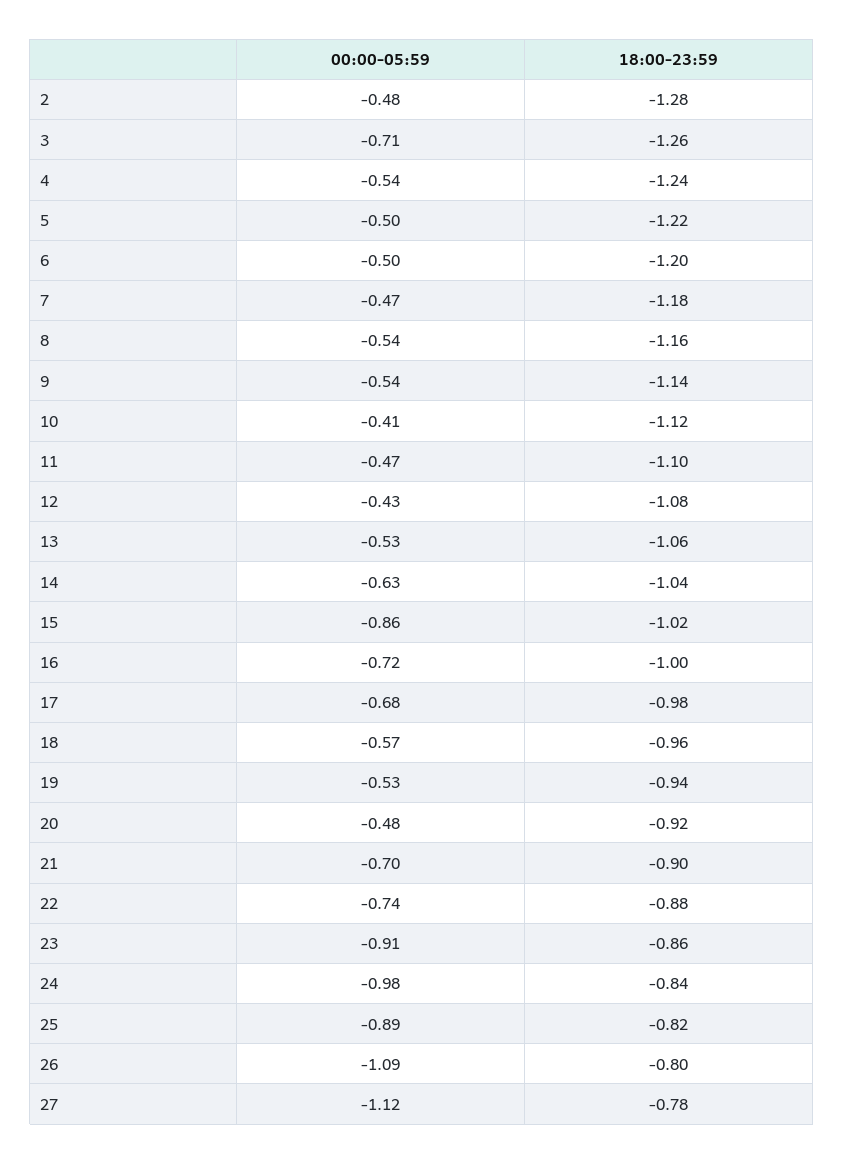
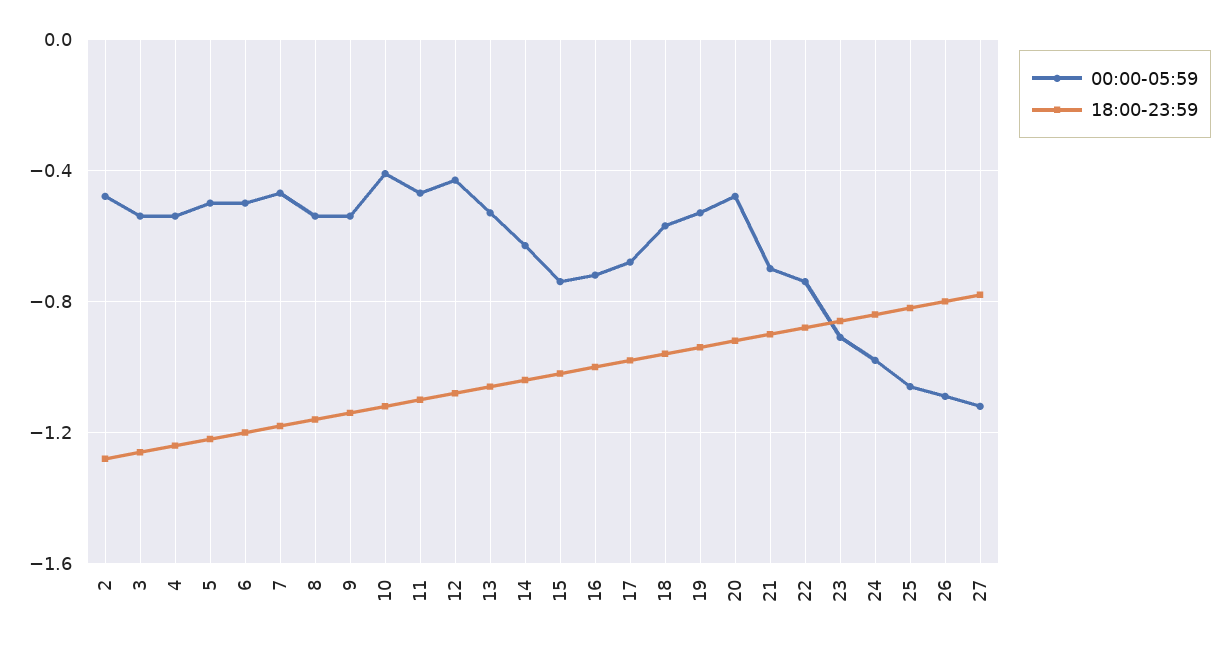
00:00-05:59, 3: -0.71 -> -0.55
00:00-05:59, 15: -0.86 -> -0.75
00:00-05:59, 25: -0.89 -> -1.05

